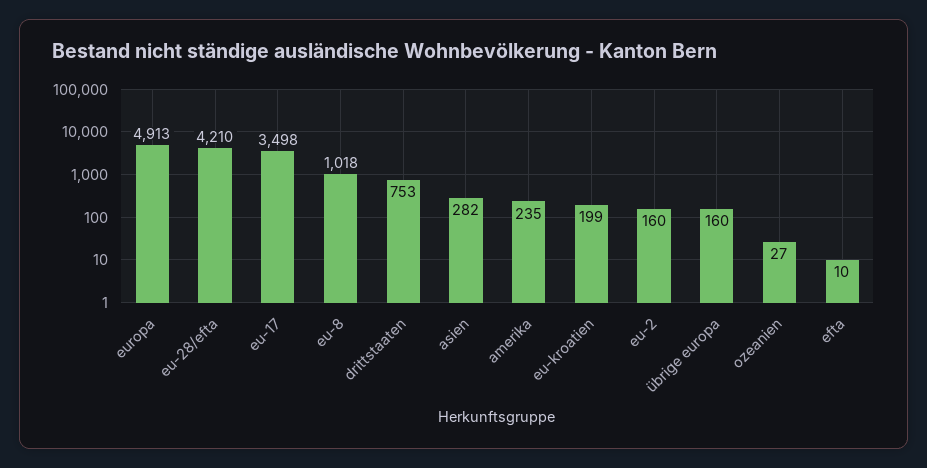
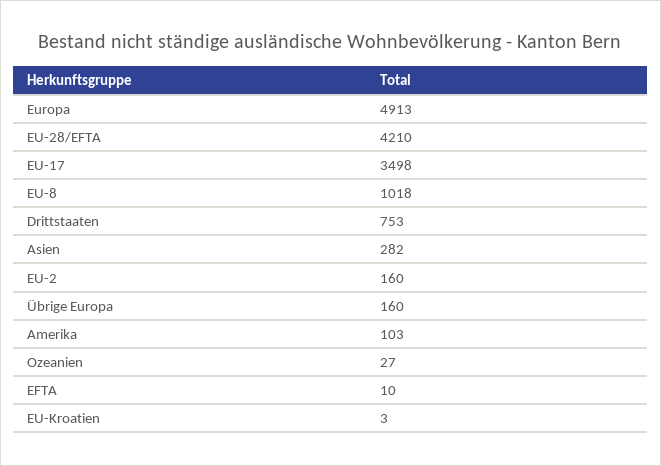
amerika: 235 -> 103
eu-kroatien: 199 -> 3

